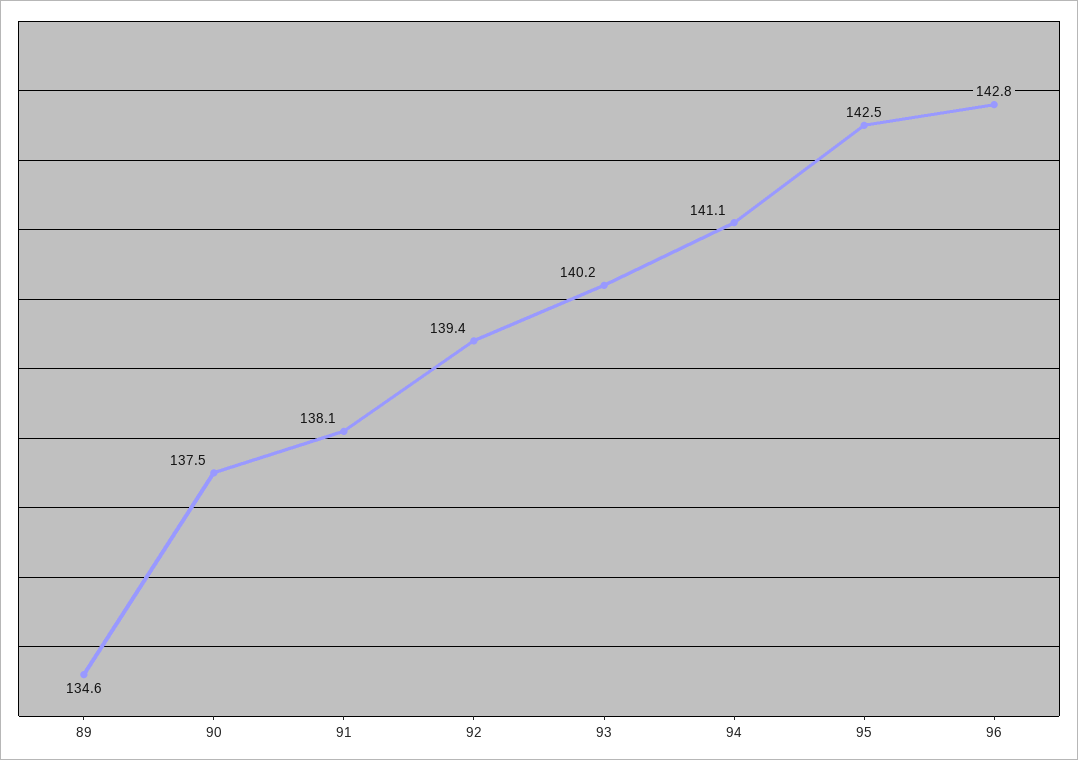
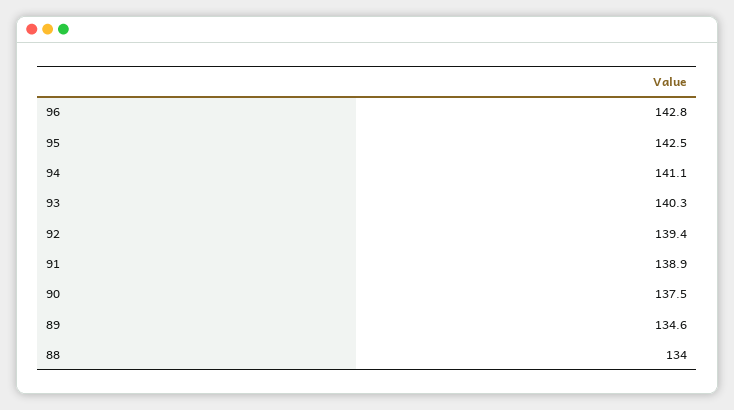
91: 138.1 -> 138.9
93: 140.2 -> 140.3
88: none -> 134

